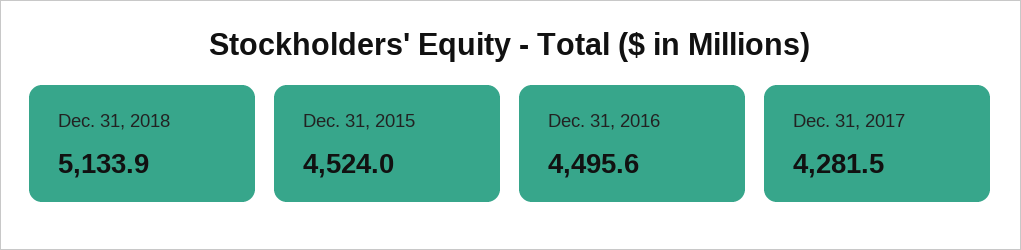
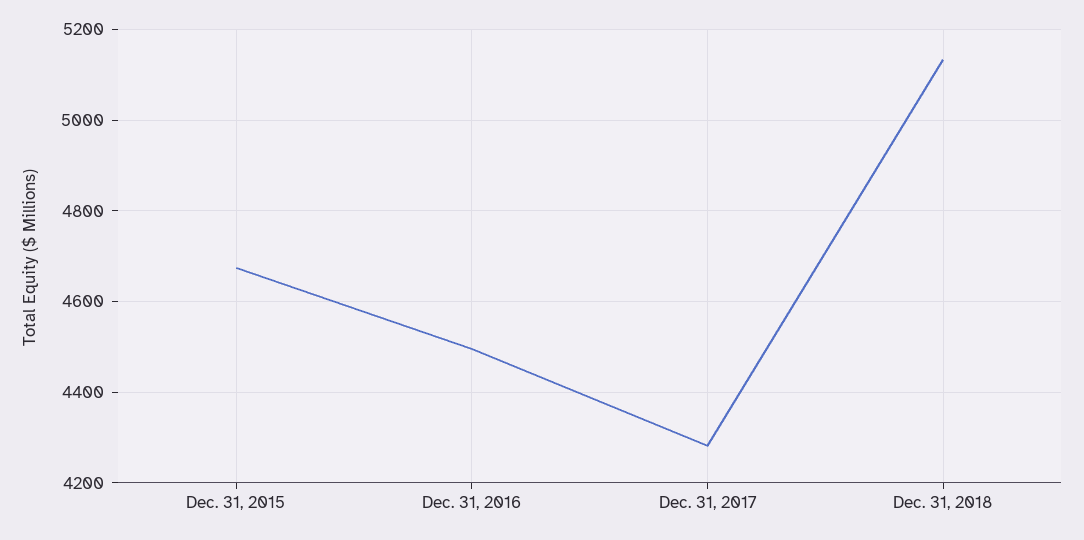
Dec. 31, 2015: 4524 -> 4680

